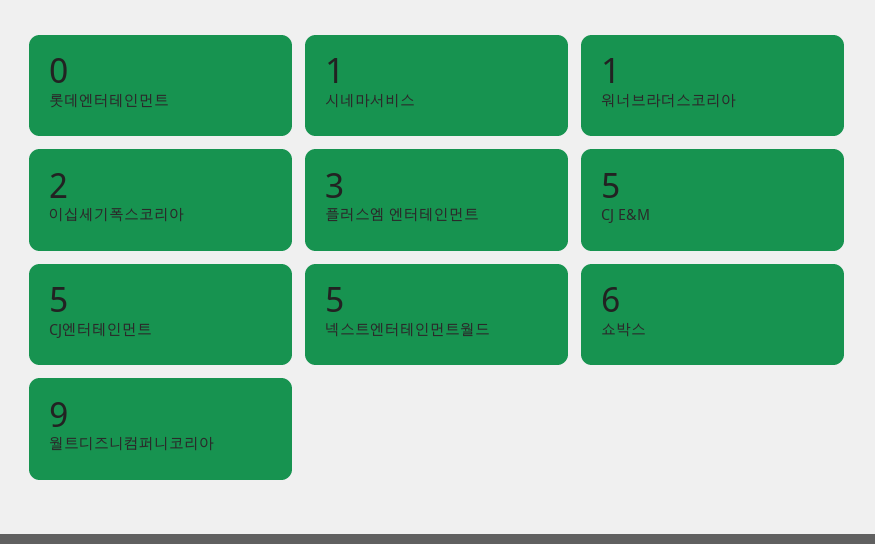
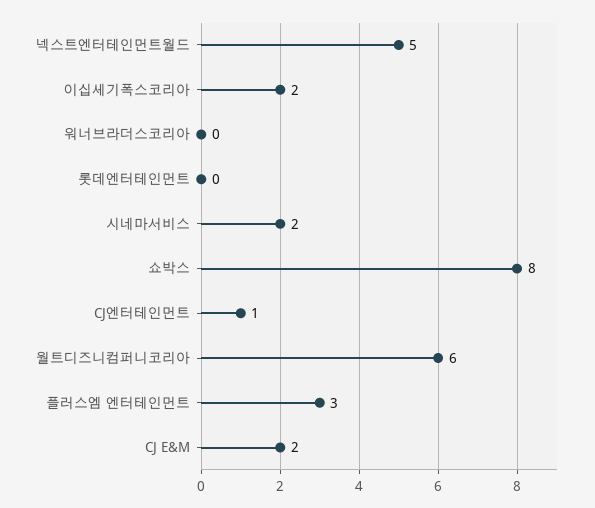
시네마서비스: 1 -> 2
워너브라더스코리아: 1 -> 0
CJ E&M: 5 -> 2
CJ엔터테인먼트: 5 -> 1
쇼박스: 6 -> 8
월트디즈니컴퍼니코리아: 9 -> 6

